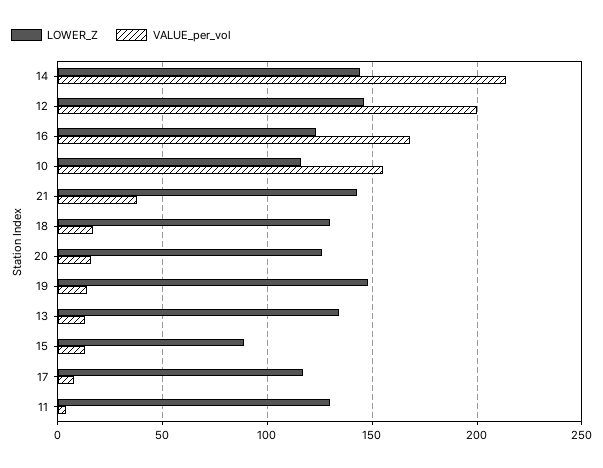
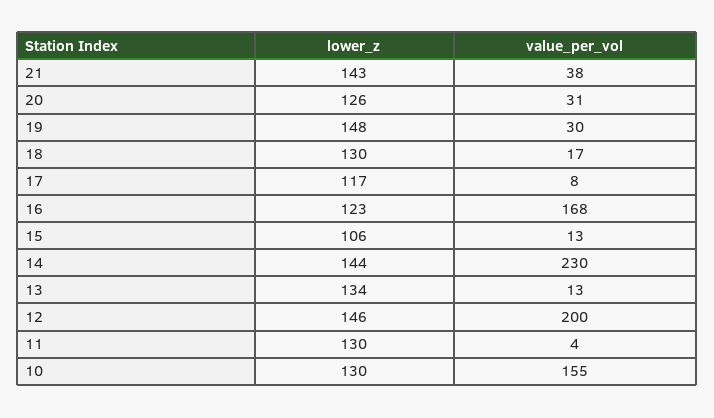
VALUE_per_vol, 14: 215 -> 230
LOWER_Z, 10: 115 -> 130
VALUE_per_vol, 20: 15 -> 31
VALUE_per_vol, 19: 15 -> 30
LOWER_Z, 15: 90 -> 106

